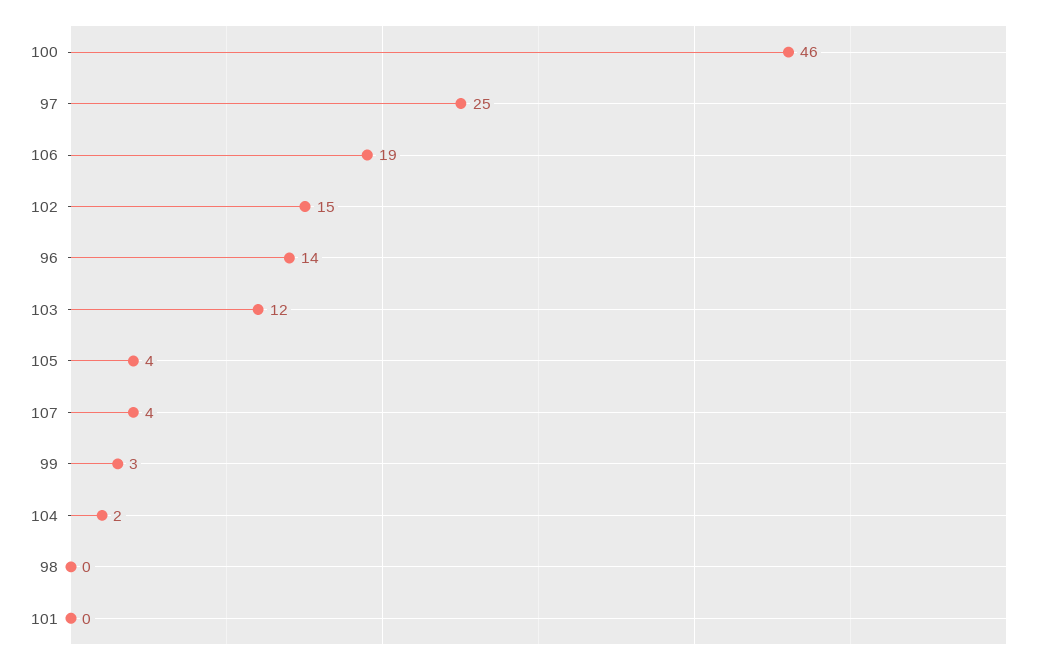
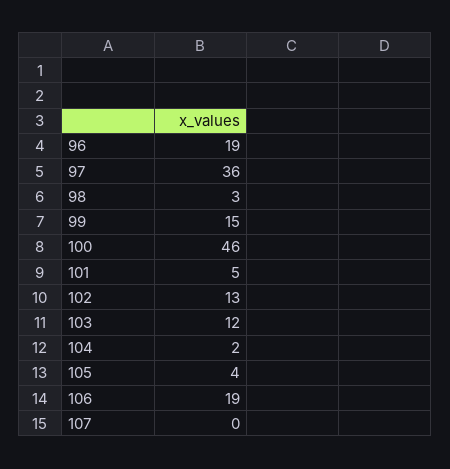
97: 25 -> 36
102: 15 -> 13
96: 14 -> 19
107: 4 -> 0
99: 3 -> 15
98: 0 -> 3
101: 0 -> 5

